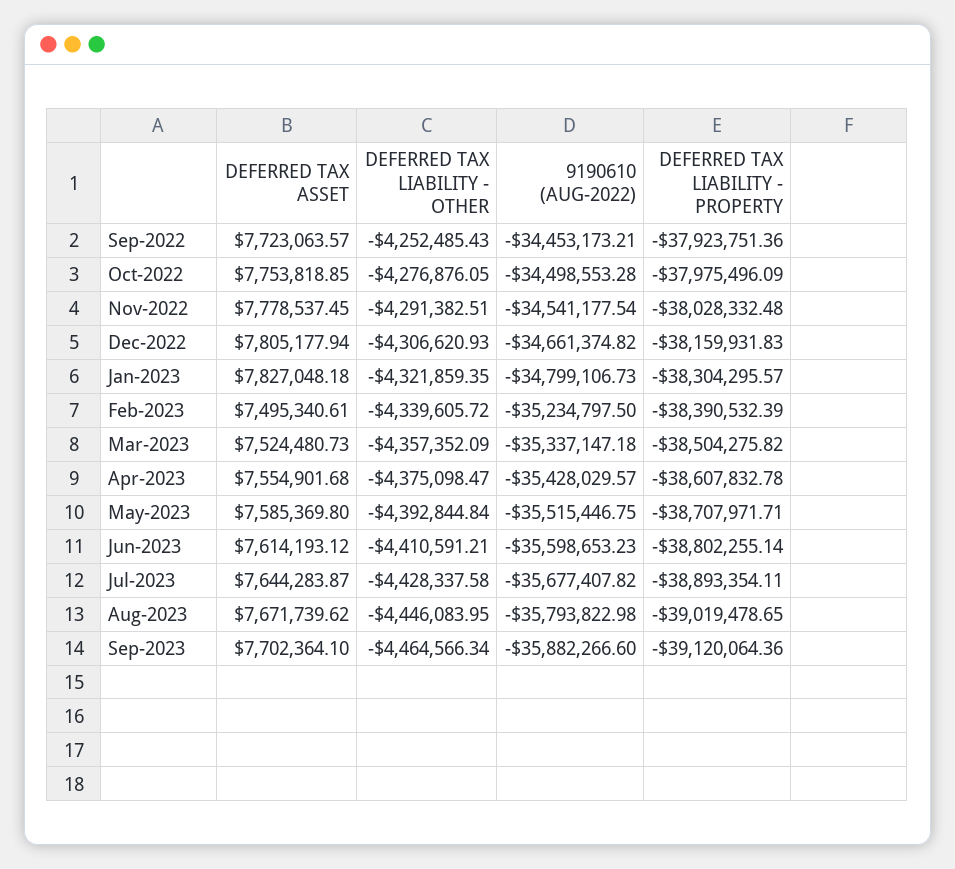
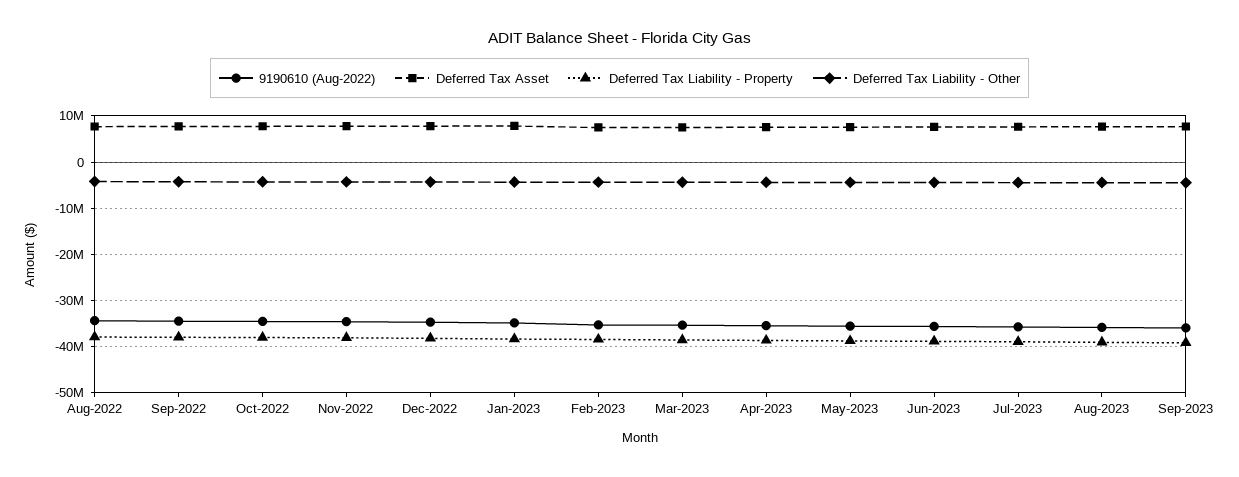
9190610 (AUG-2022), Aug-2022: none -> -34000000
DEFERRED TAX ASSET, Aug-2022: none -> 8000000
DEFERRED TAX LIABILITY - PROPERTY, Aug-2022: none -> -38000000
DEFERRED TAX LIABILITY - OTHER, Aug-2022: none -> -4000000

